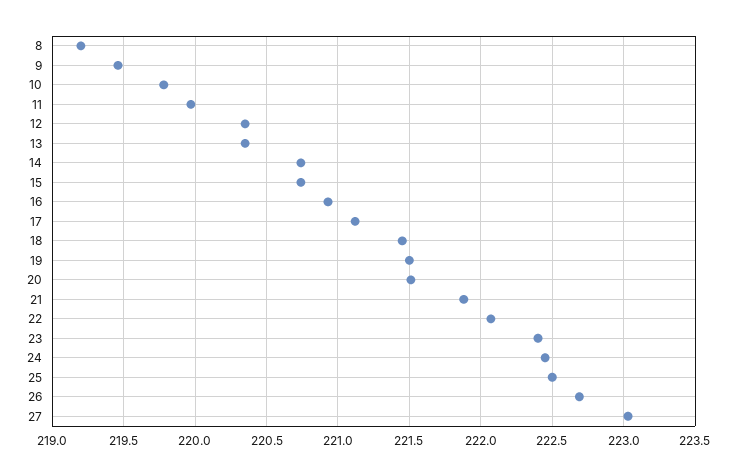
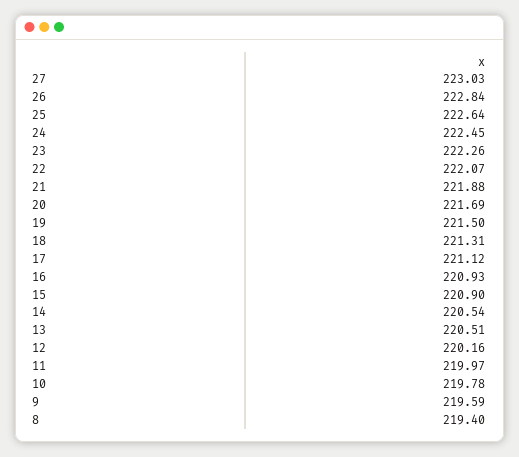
8: 219.2 -> 219.4
9: 219.45 -> 219.59
12: 220.35 -> 220.16
13: 220.35 -> 220.51
14: 220.75 -> 220.54
15: 220.75 -> 220.9
18: 221.45 -> 221.31
20: 221.5 -> 221.69
23: 222.4 -> 222.26
25: 222.5 -> 222.64
26: 222.7 -> 222.84

